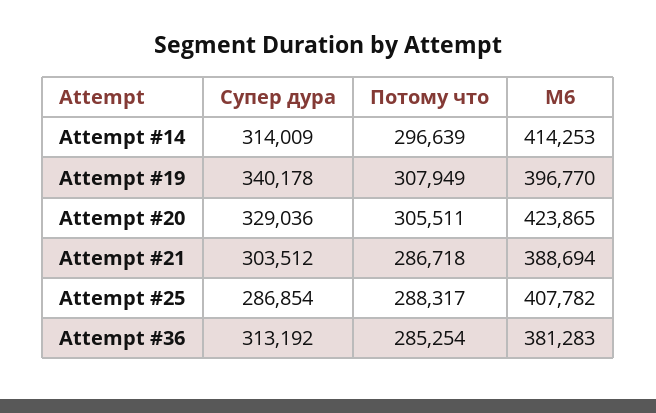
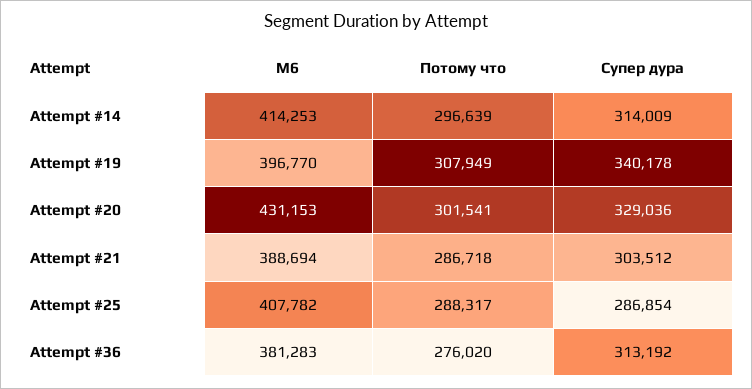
Потому что, Attempt #20: 305511 -> 301541
M6, Attempt #20: 423865 -> 431153
Потому что, Attempt #36: 285254 -> 276020

